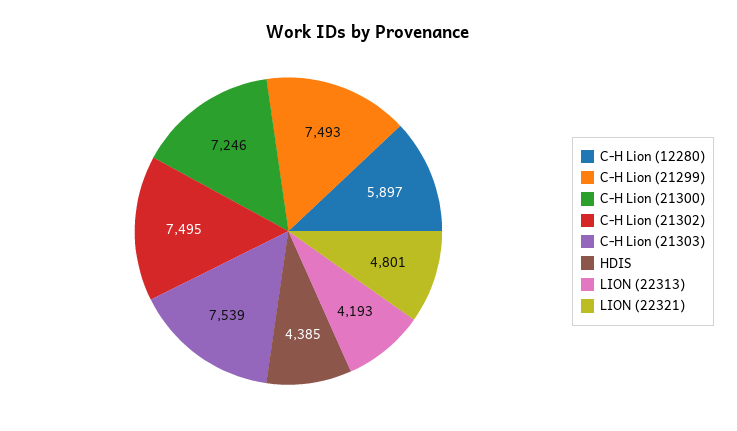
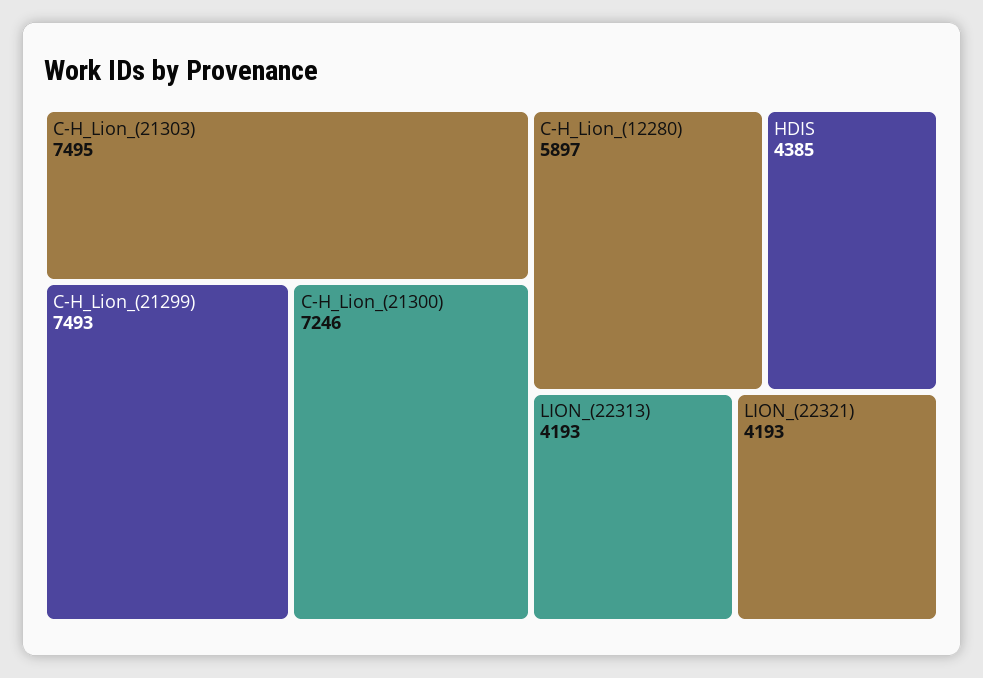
C-H Lion (21302): 7495 -> none
C-H Lion (21303): 7539 -> 7495
LION (22321): 4801 -> 4193

